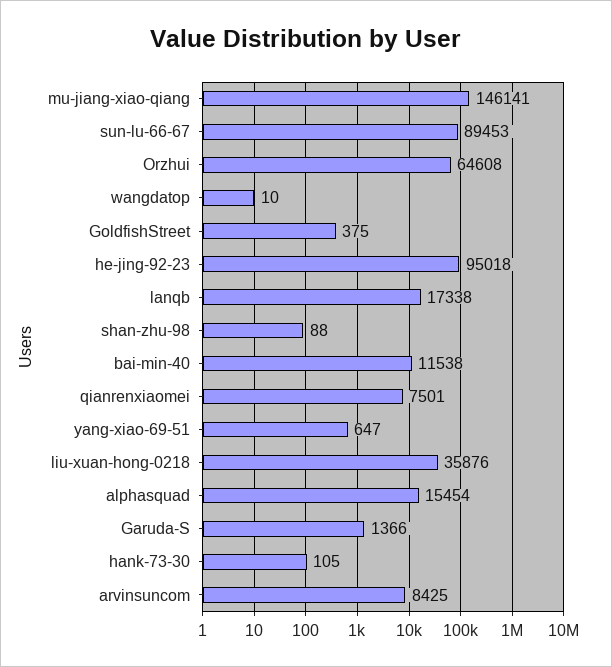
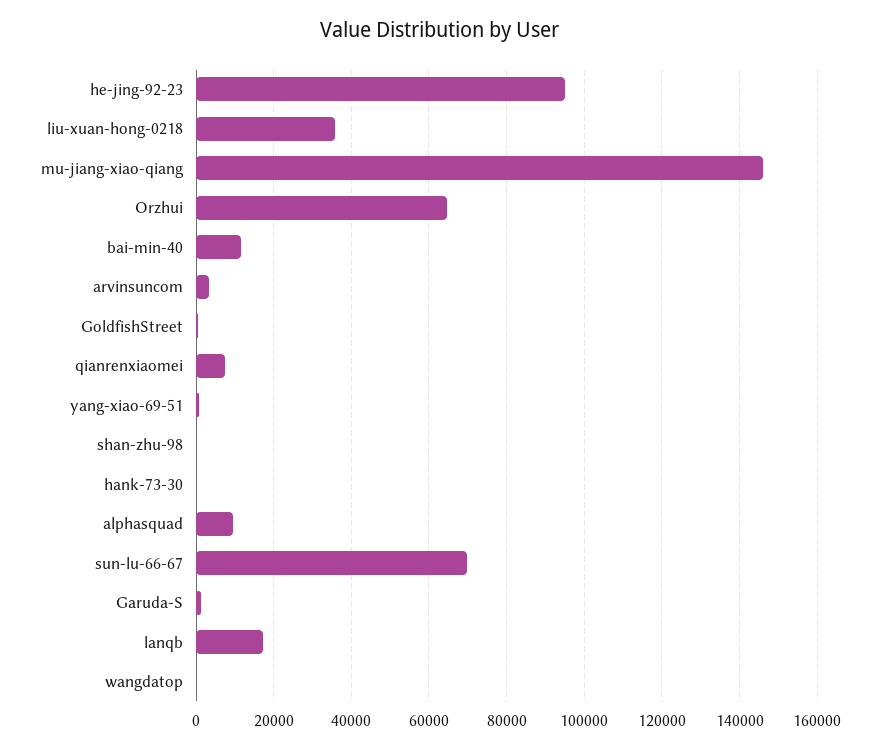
sun-lu-66-67: 89453 -> 70000
alphasquad: 15454 -> 10000
arvinsuncom: 8425 -> 4000

